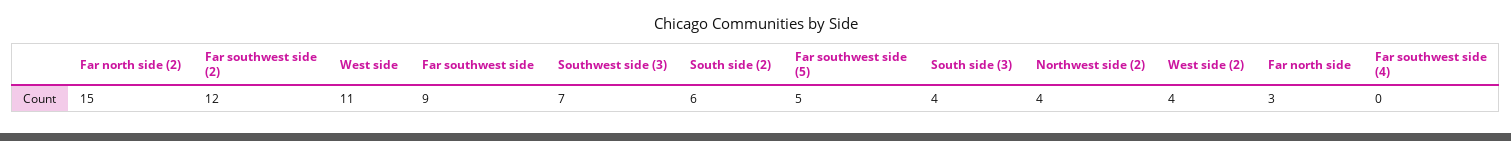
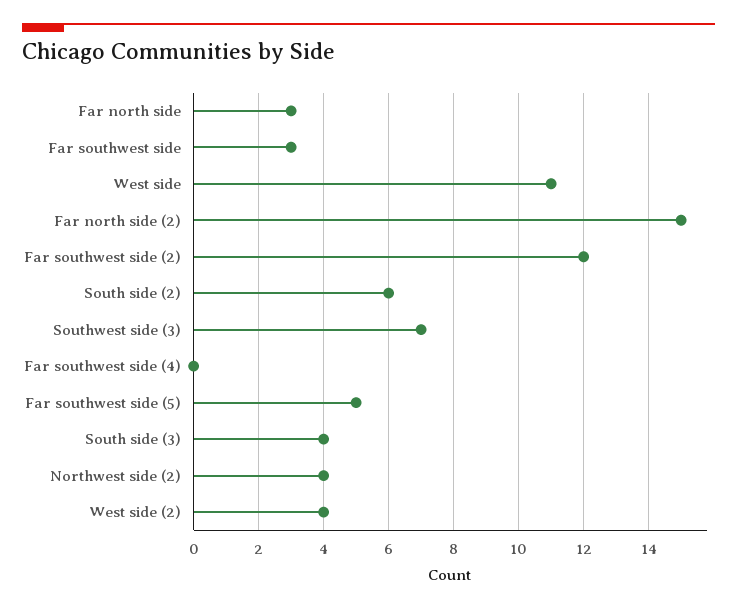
Far southwest side: 9 -> 3

